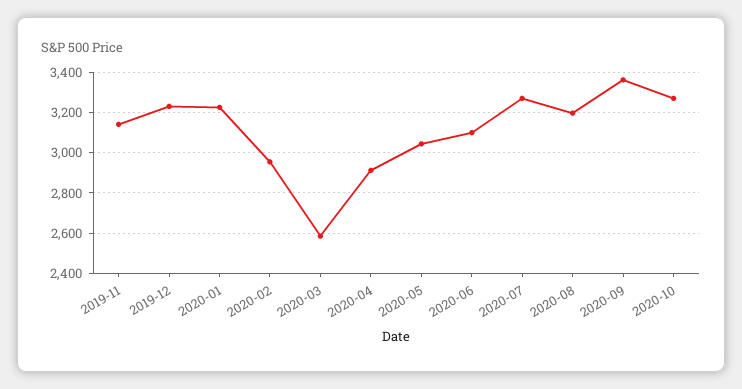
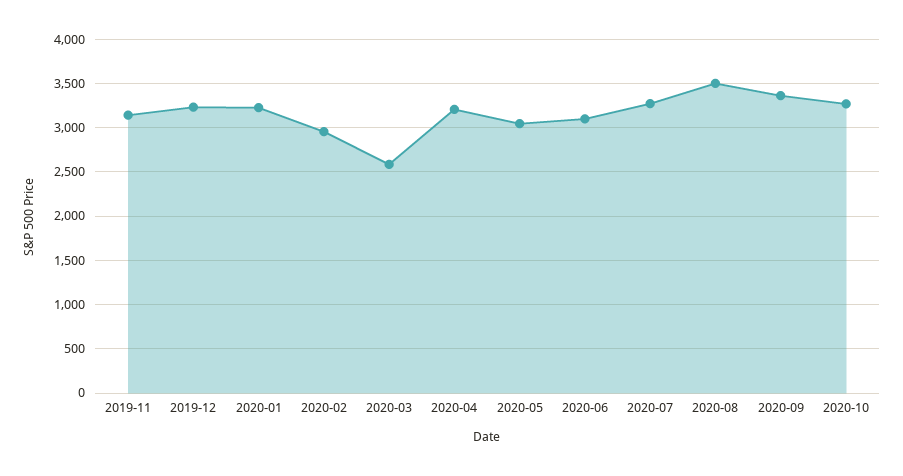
2020-04: 2900 -> 3200
2020-08: 3200 -> 3500

